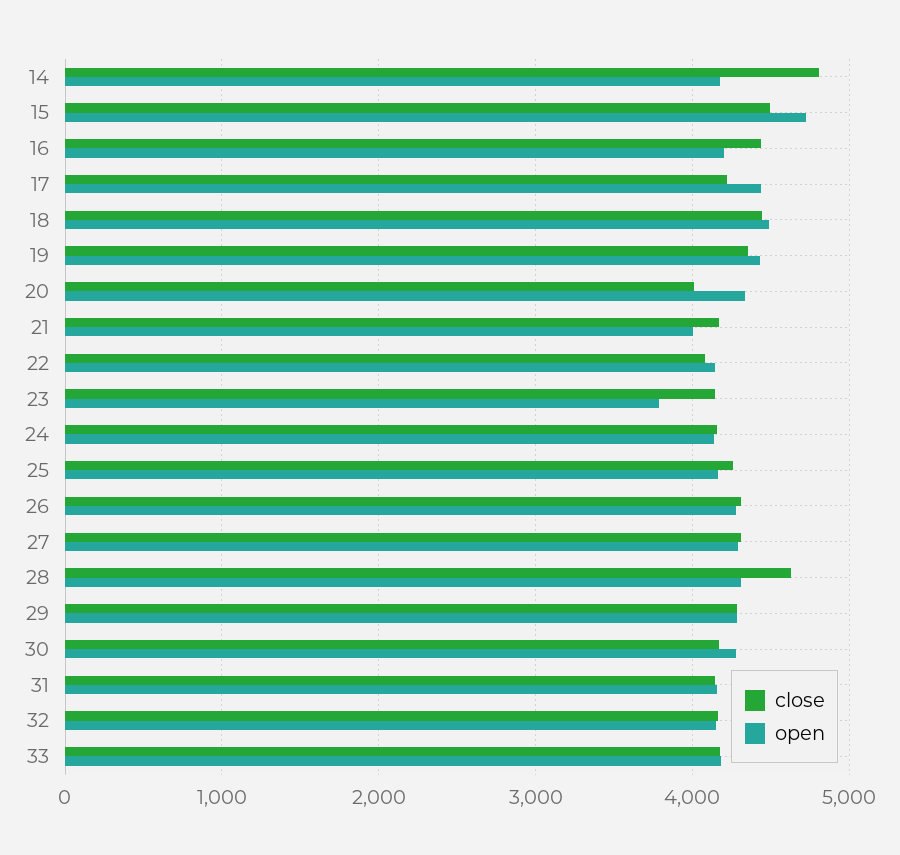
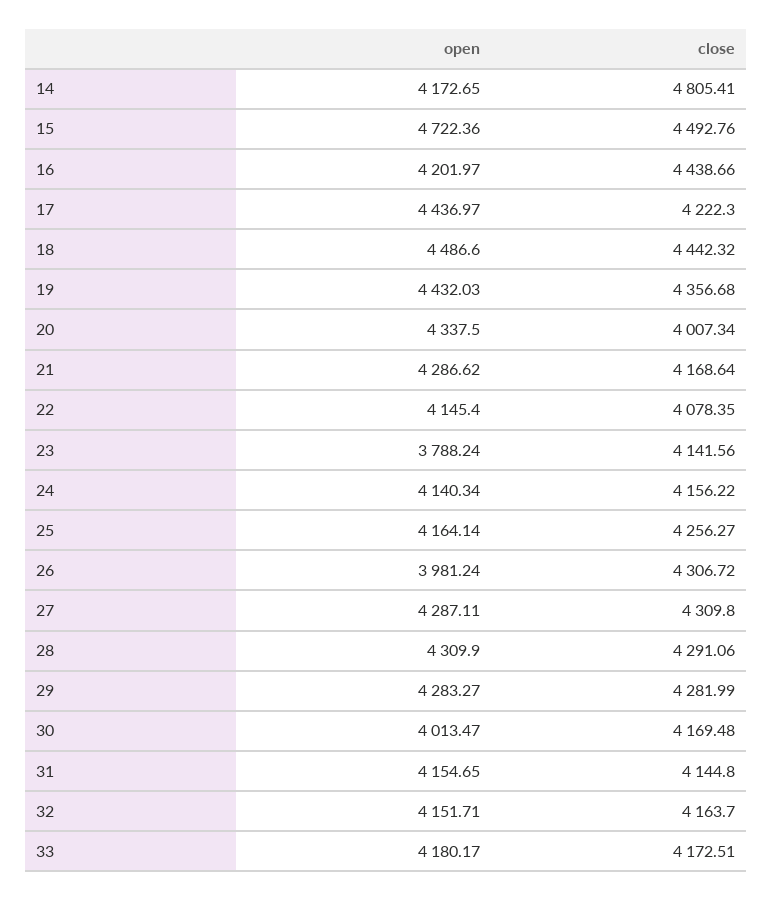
open, 21: 4000 -> 4286.62
open, 26: 4300 -> 3981.24
close, 28: 4600 -> 4291.06
open, 30: 4300 -> 4013.47

